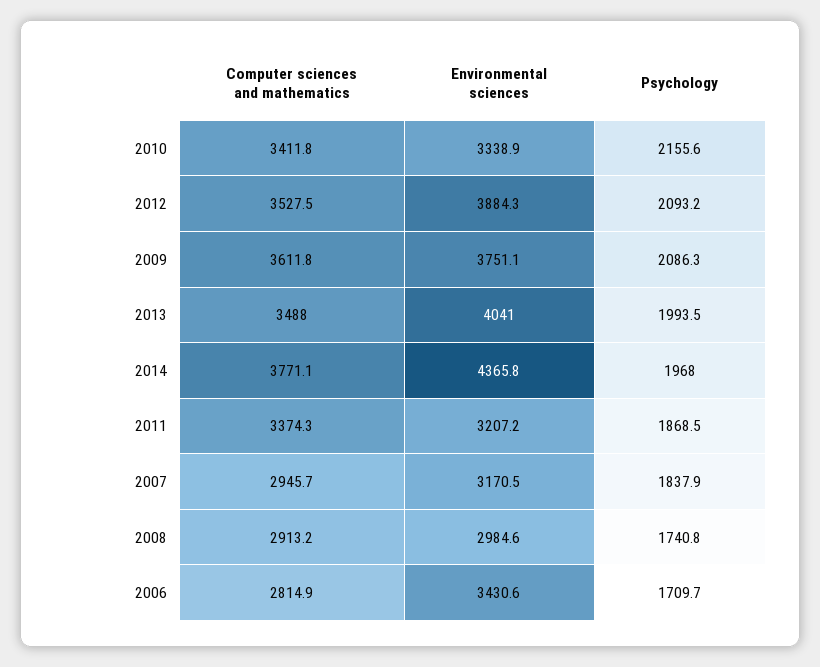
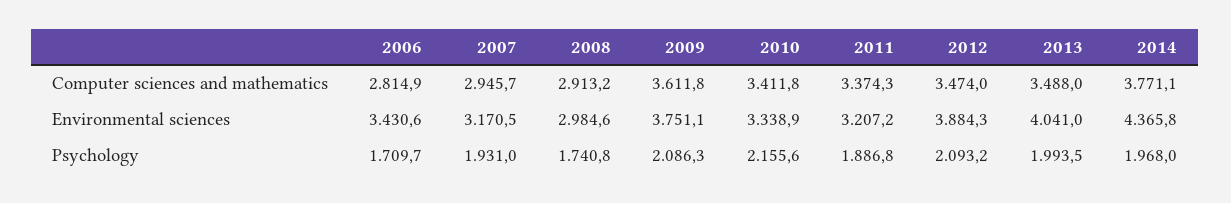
Computer sciences and mathematics, 2012: 3527.5 -> 3474
Psychology, 2011: 1868.5 -> 1886.8
Psychology, 2007: 1837.9 -> 1931

